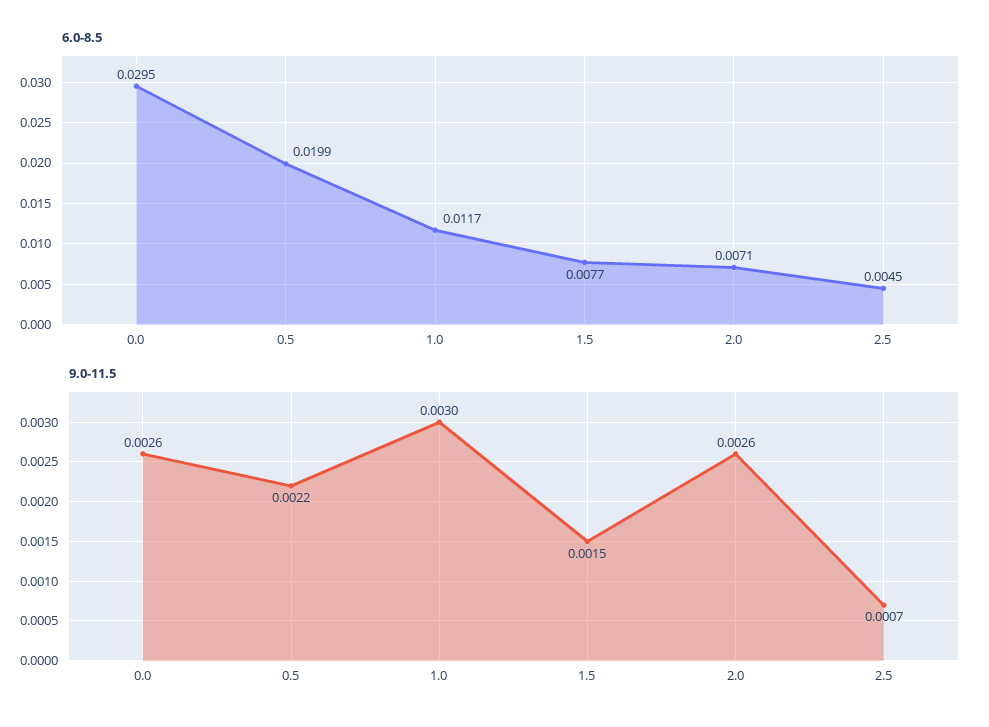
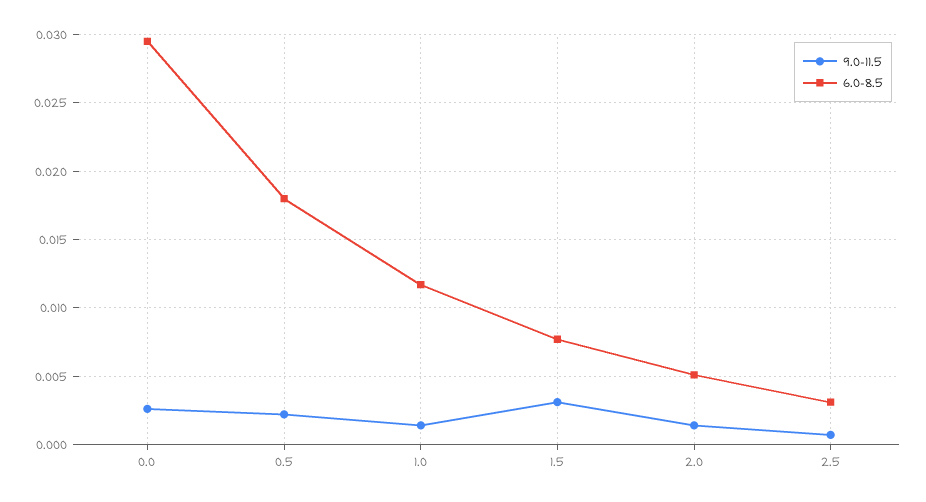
6.0-8.5, 0.5: 0.0199 -> 0.018
6.0-8.5, 2.0: 0.0071 -> 0.005
6.0-8.5, 2.5: 0.0045 -> 0.003
9.0-11.5, 1.0: 0.003 -> 0.0015
9.0-11.5, 1.5: 0.0015 -> 0.003
9.0-11.5, 2.0: 0.0026 -> 0.0015

